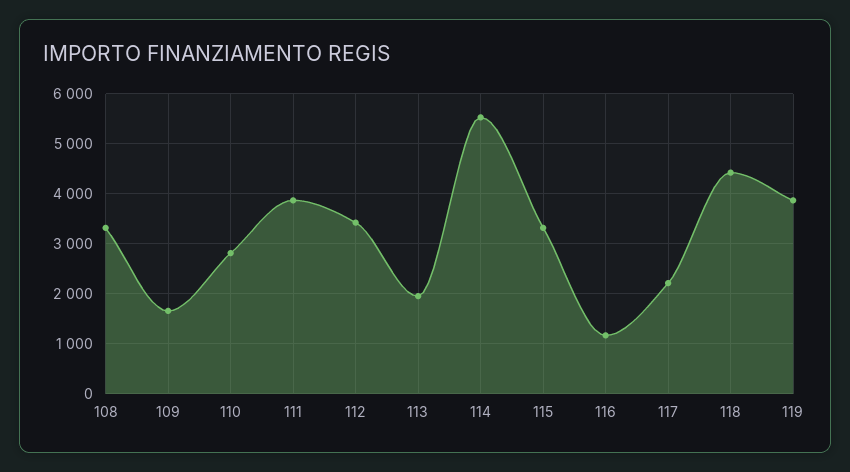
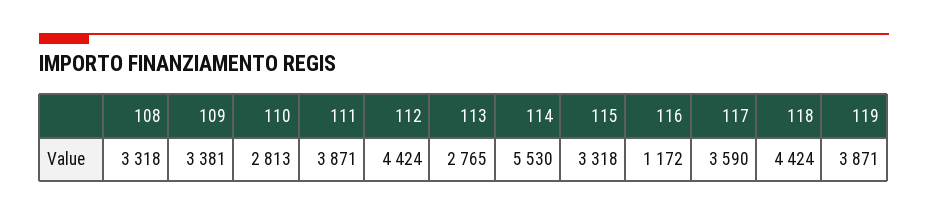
109: 1600 -> 3381
112: 3400 -> 4424
113: 2000 -> 2765
117: 2200 -> 3590

